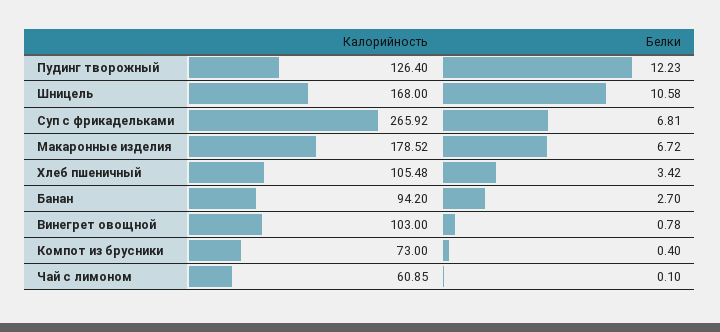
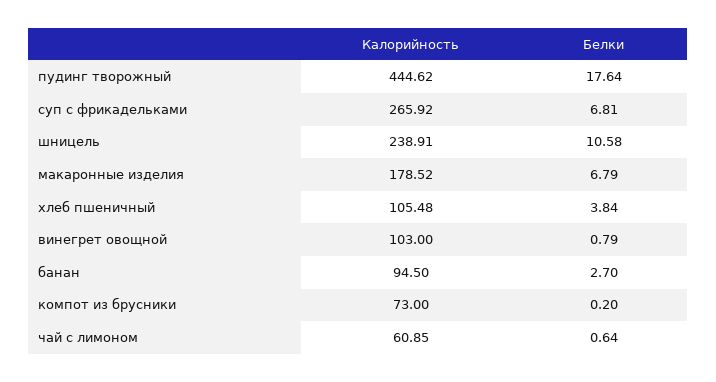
Калорийность, Пудинг творожный: 126.4 -> 444.62
Белки, Пудинг творожный: 12.23 -> 17.64
Калорийность, Шницель: 168 -> 238.91
Белки, Макаронные изделия: 6.72 -> 6.79
Белки, Хлеб пшеничный: 3.42 -> 3.84
Калорийность, Банан: 94.2 -> 94.5
Белки, Винегрет овощной: 0.78 -> 0.79
Белки, Компот из брусники: 0.4 -> 0.2
Белки, Чай с лимоном: 0.1 -> 0.64

